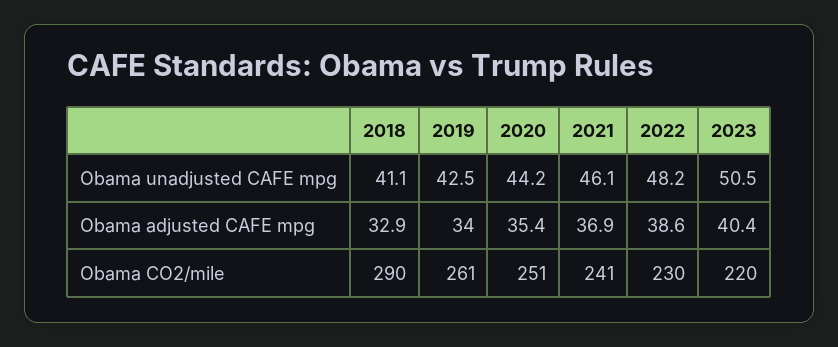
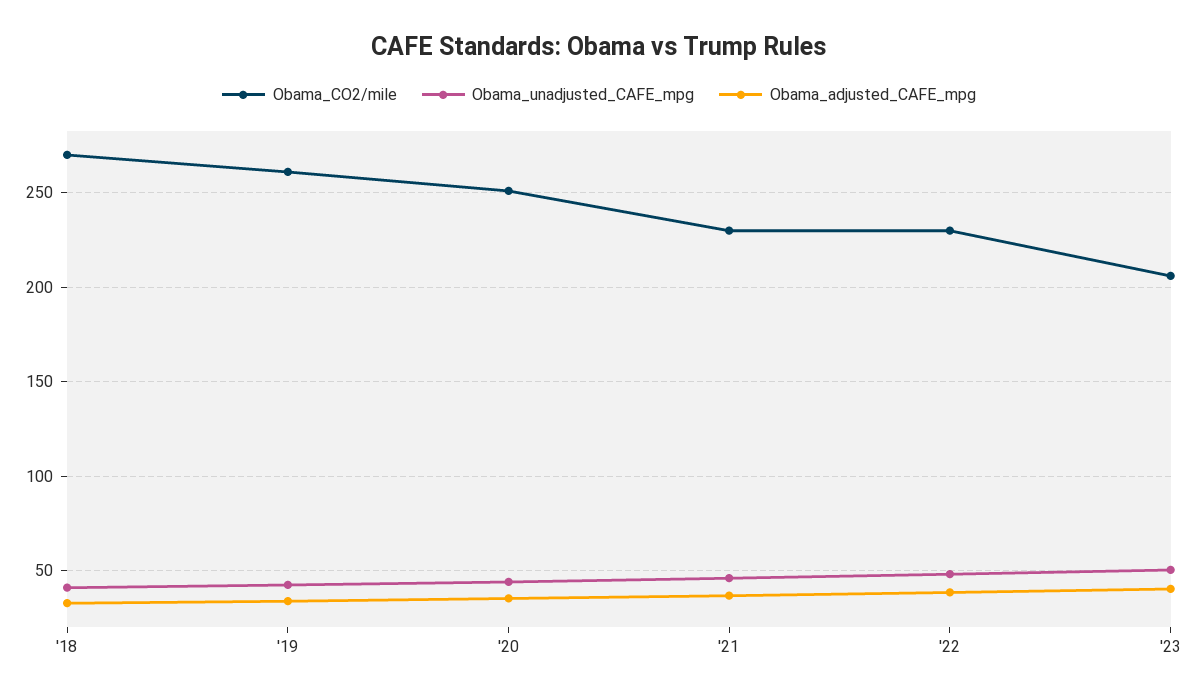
Obama CO2/mile, 2018: 290 -> 270
Obama CO2/mile, 2021: 241 -> 230
Obama CO2/mile, 2023: 220 -> 205

